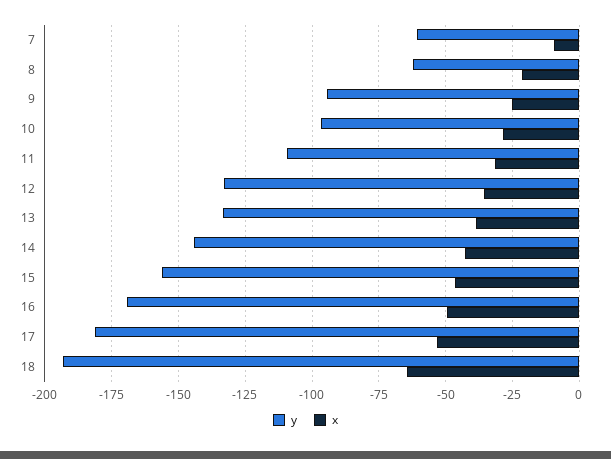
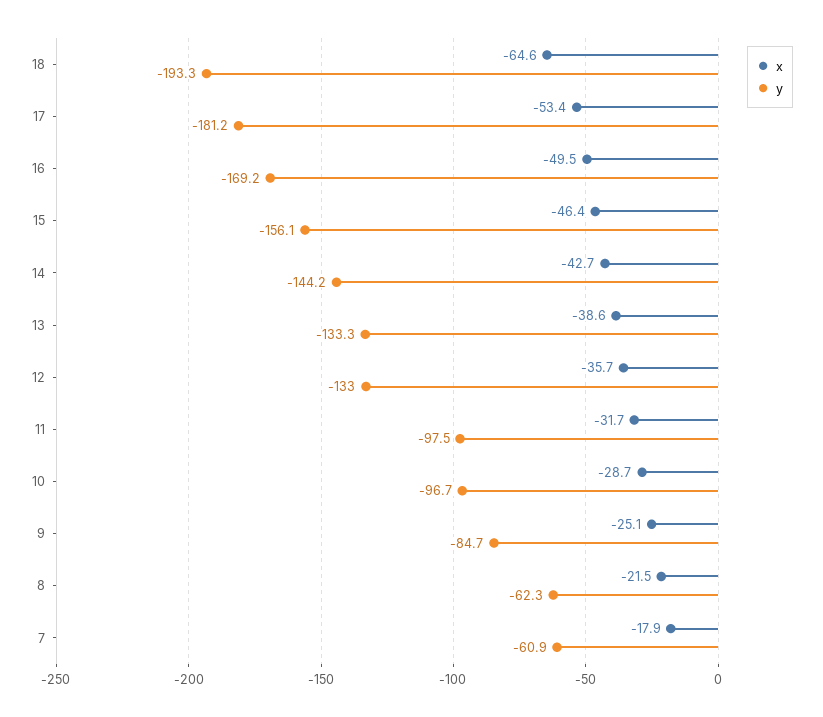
x, 7: -10 -> -17.9
y, 9: -95 -> -84.7
y, 11: -110 -> -97.5

